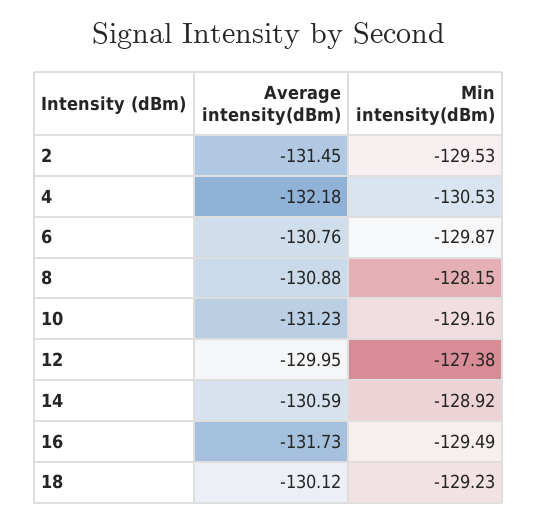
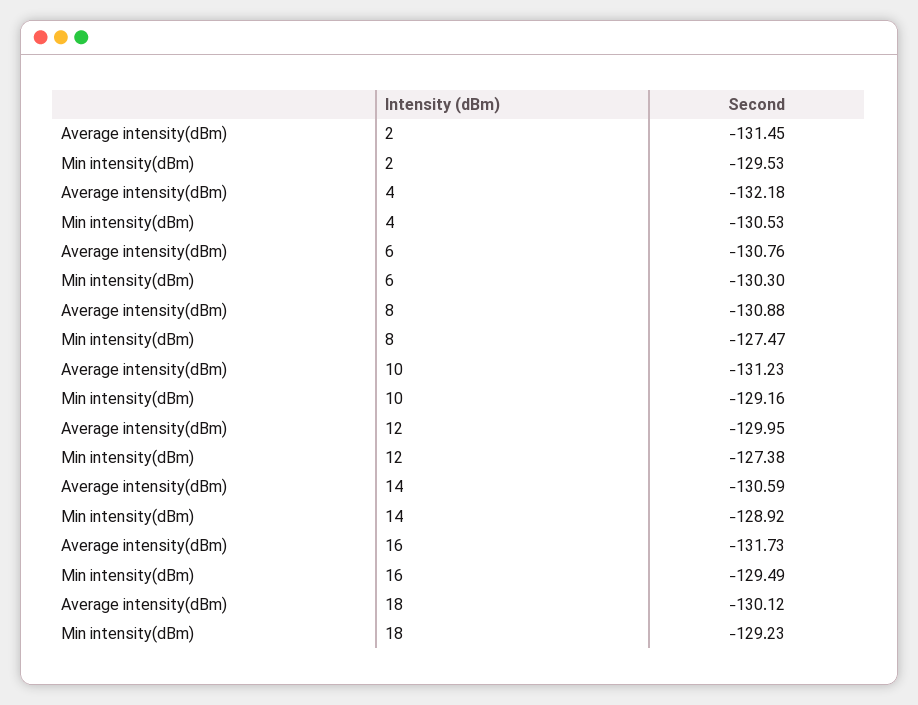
Min intensity(dBm), 6: -129.87 -> -130.3
Min intensity(dBm), 8: -128.15 -> -127.47

